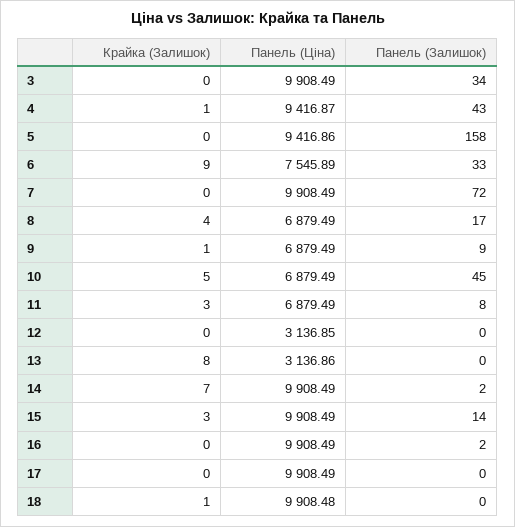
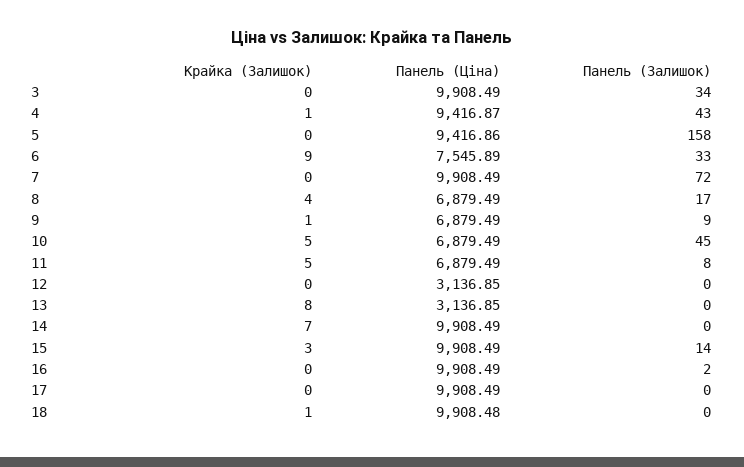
Крайка (Залишок), 11: 3 -> 5
Панель (Ціна), 13: 3136.86 -> 3136.85
Панель (Залишок), 14: 2 -> 0

